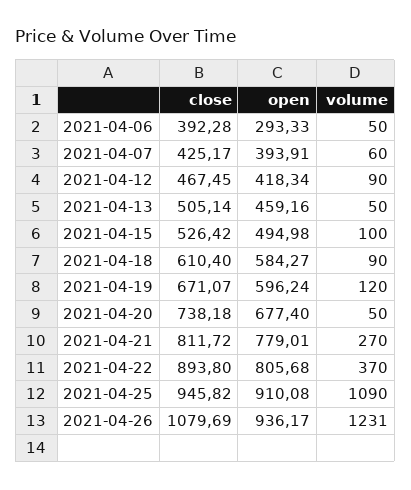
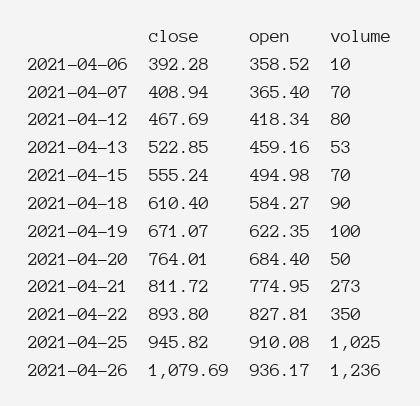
open, 2021-04-06: 293.33 -> 358.52
volume, 2021-04-06: 50 -> 10
close, 2021-04-07: 425.17 -> 408.94
open, 2021-04-07: 393.91 -> 365.4
volume, 2021-04-07: 60 -> 70
close, 2021-04-12: 467.45 -> 467.69
volume, 2021-04-12: 90 -> 80
close, 2021-04-13: 505.14 -> 522.85
volume, 2021-04-13: 50 -> 53
close, 2021-04-15: 526.42 -> 555.24
volume, 2021-04-15: 100 -> 70
open, 2021-04-19: 596.24 -> 622.35
volume, 2021-04-19: 120 -> 100
close, 2021-04-20: 738.18 -> 764.01
open, 2021-04-20: 677.4 -> 684.4
open, 2021-04-21: 779.01 -> 774.95
volume, 2021-04-21: 270 -> 273
open, 2021-04-22: 805.68 -> 827.81
volume, 2021-04-22: 370 -> 350
volume, 2021-04-25: 1090 -> 1025
volume, 2021-04-26: 1231 -> 1236

